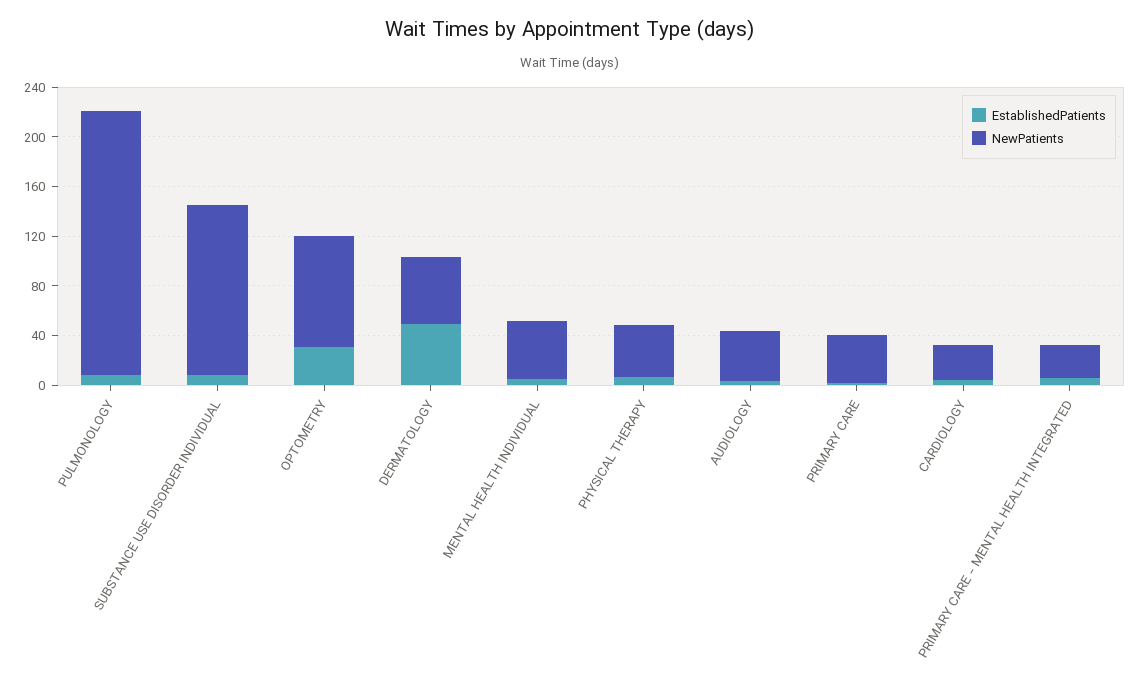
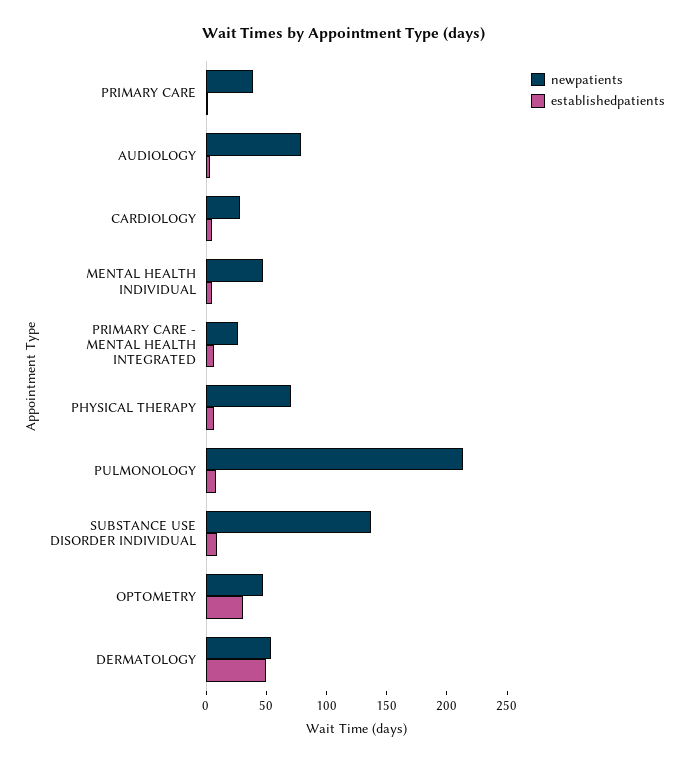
NewPatients, OPTOMETRY: 90 -> 50
NewPatients, PHYSICAL THERAPY: 40 -> 70
NewPatients, AUDIOLOGY: 40 -> 80

